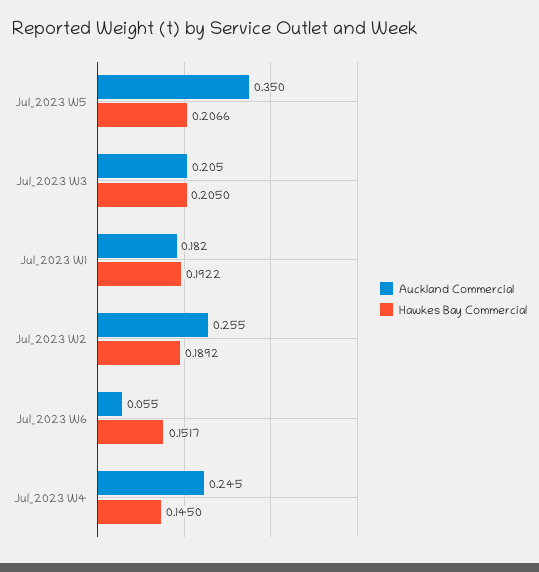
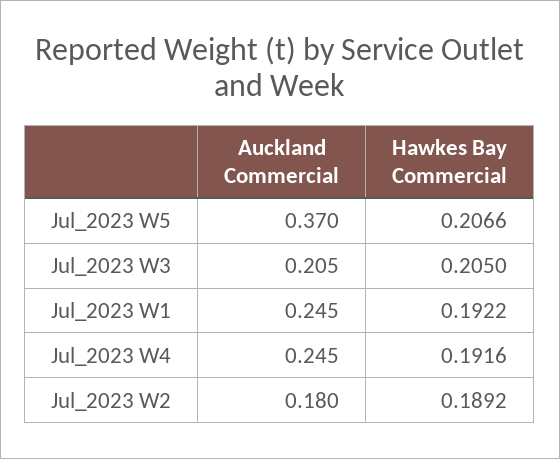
Auckland Commercial, Jul_2023 W5: 0.35 -> 0.37
Auckland Commercial, Jul_2023 W1: 0.182 -> 0.245
Auckland Commercial, Jul_2023 W2: 0.255 -> 0.18
Auckland Commercial, Jul_2023 W6: 0.055 -> none
Hawkes Bay Commercial, Jul_2023 W6: 0.1517 -> none
Hawkes Bay Commercial, Jul_2023 W4: 0.145 -> 0.1916

